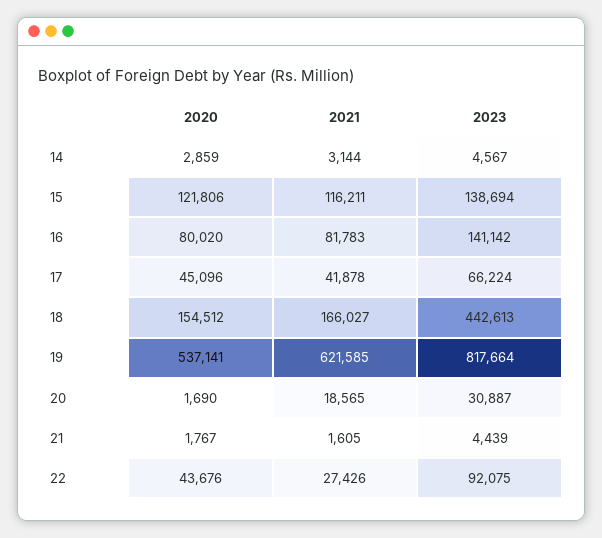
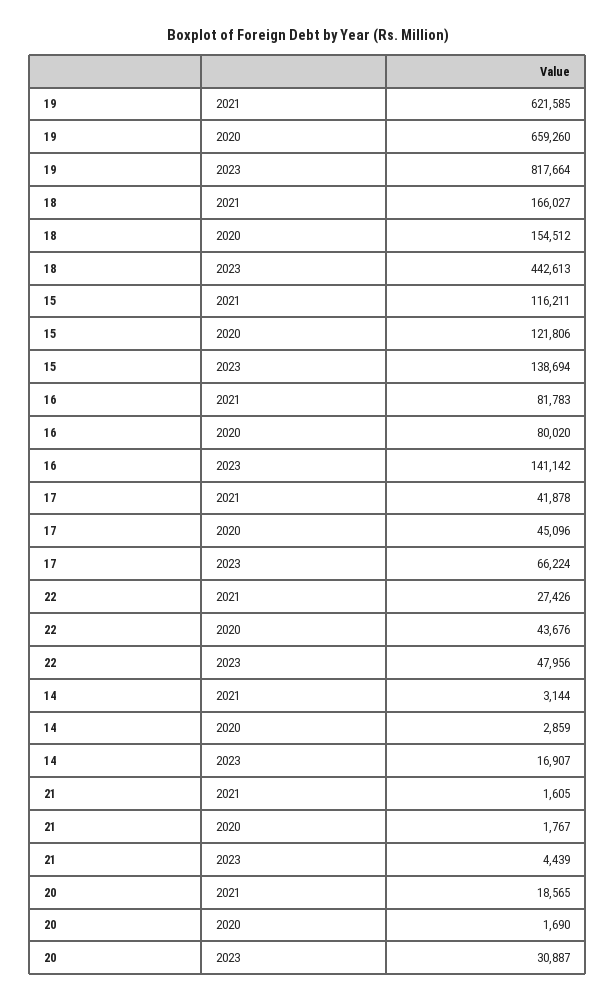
2023, 14: 4567 -> 16907
2020, 19: 537141 -> 659260
2023, 22: 92075 -> 47956

